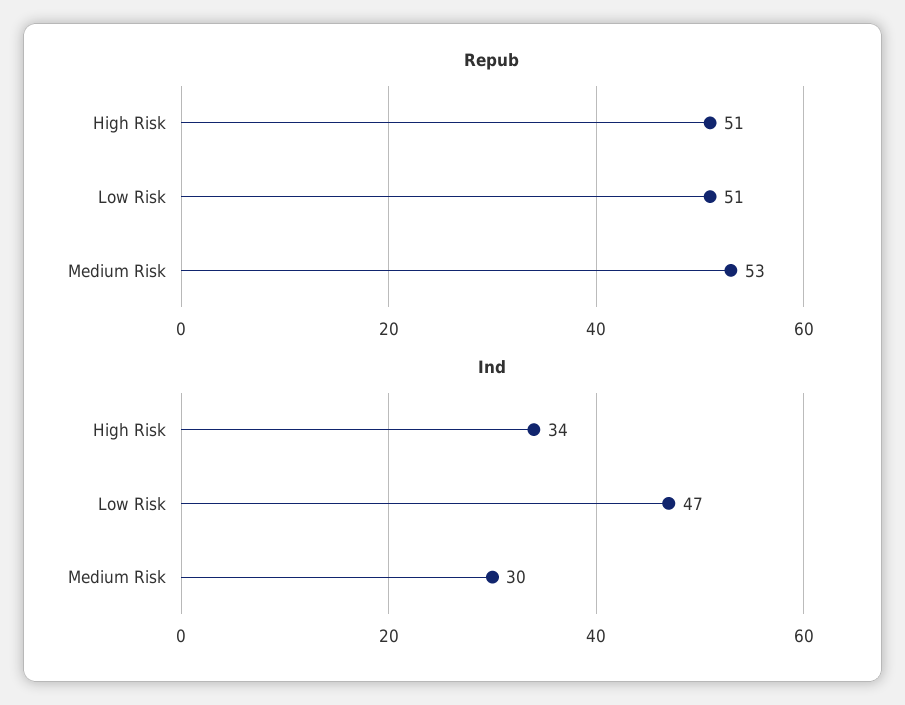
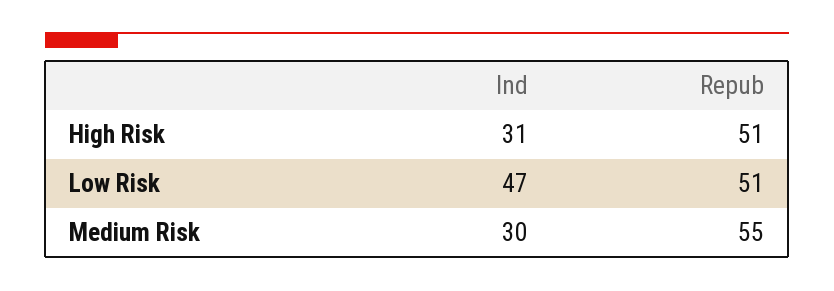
Repub, Medium Risk: 53 -> 55
Ind, High Risk: 34 -> 31

